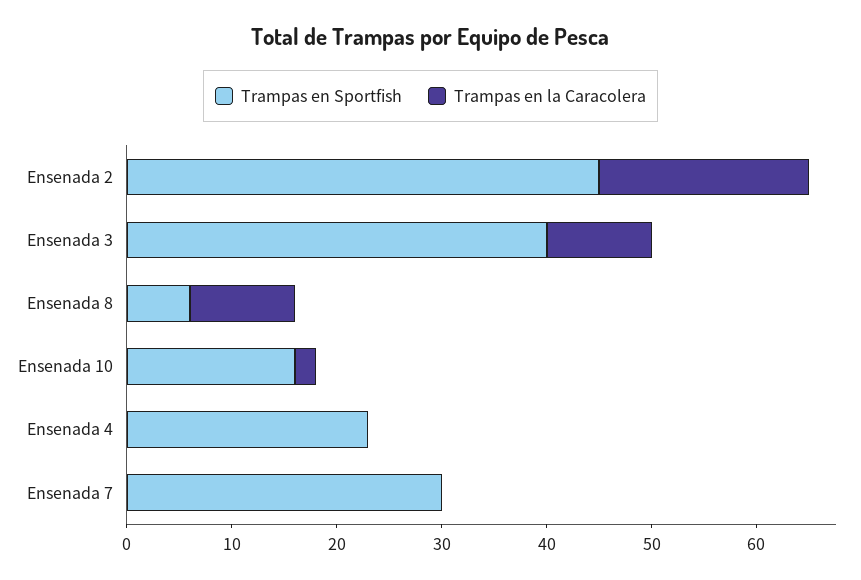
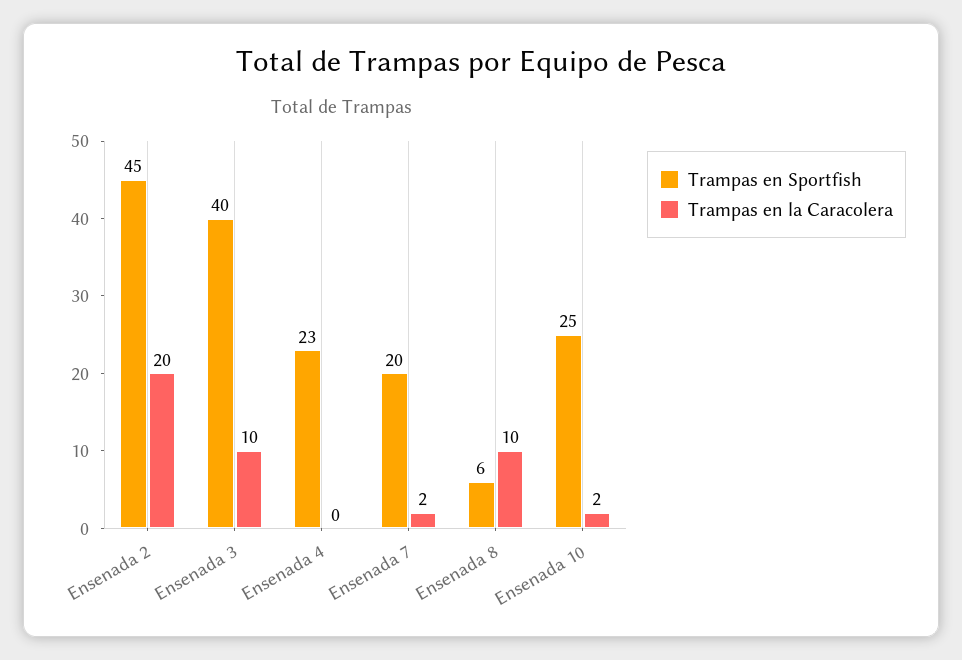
Trampas en Sportfish, Ensenada 10: 16 -> 25
Trampas en Sportfish, Ensenada 7: 30 -> 20
Trampas en la Caracolera, Ensenada 7: 0 -> 2

